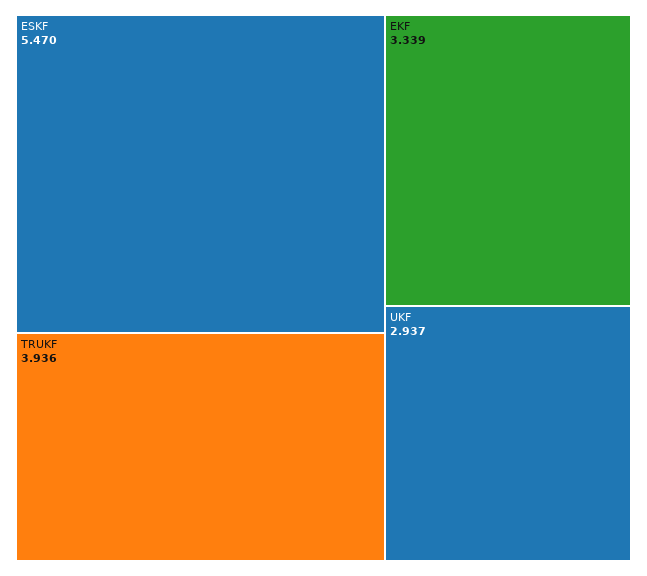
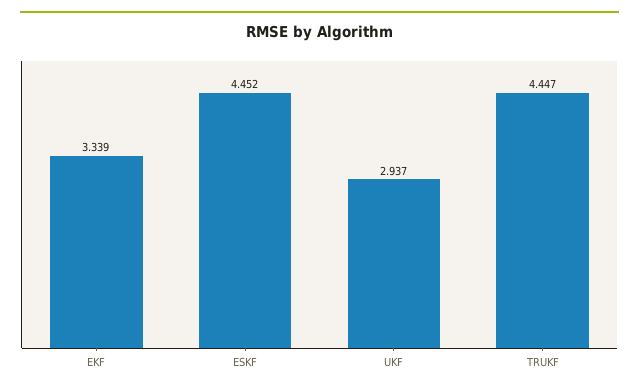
ESKF: 5.47 -> 4.452
TRUKF: 3.936 -> 4.447

